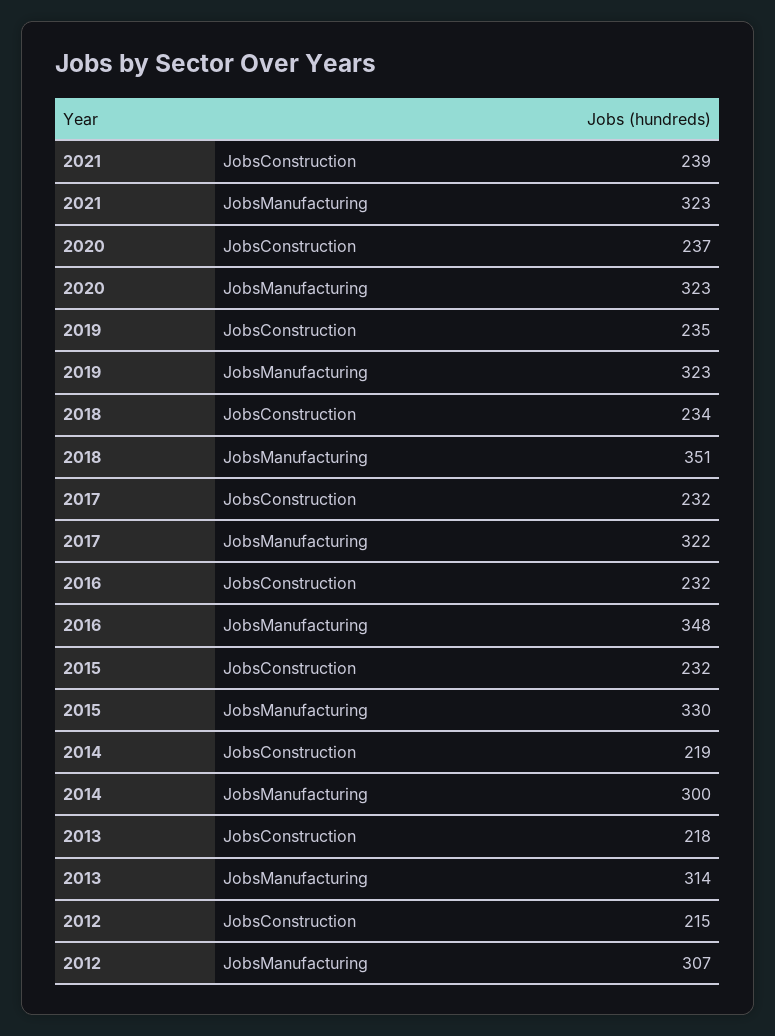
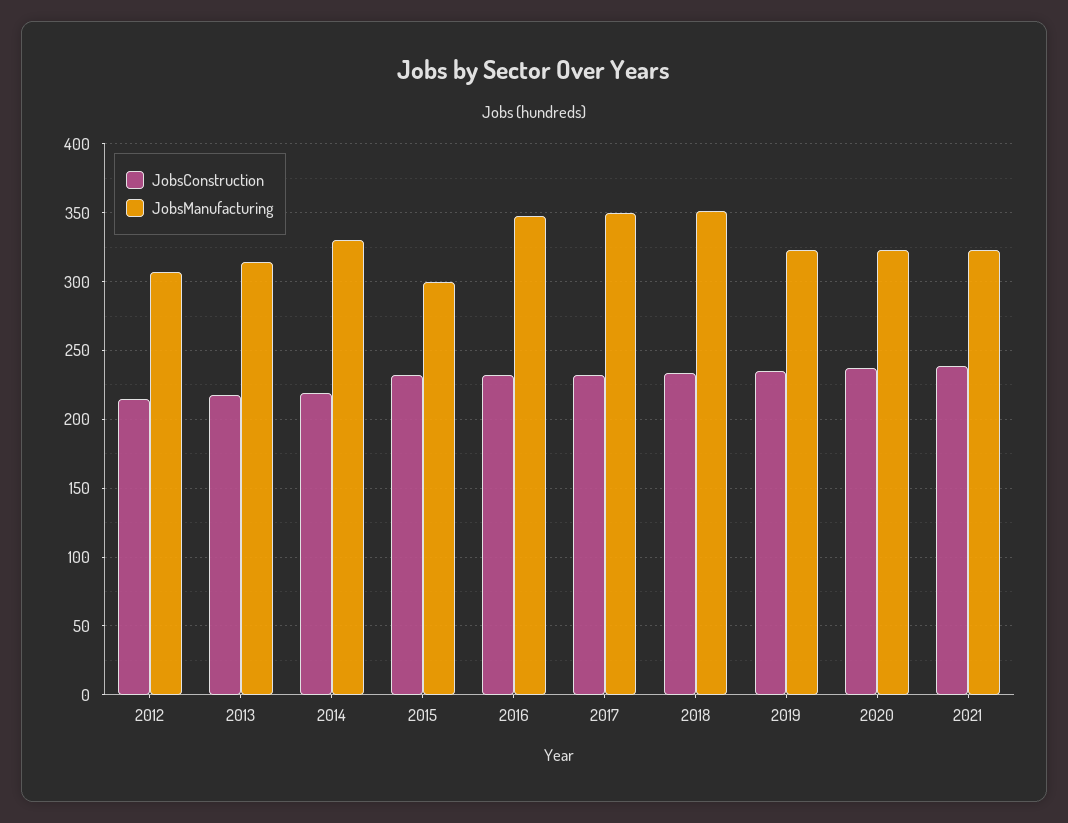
JobsManufacturing, 2017: 322 -> 350
JobsManufacturing, 2015: 330 -> 300
JobsManufacturing, 2014: 300 -> 330

